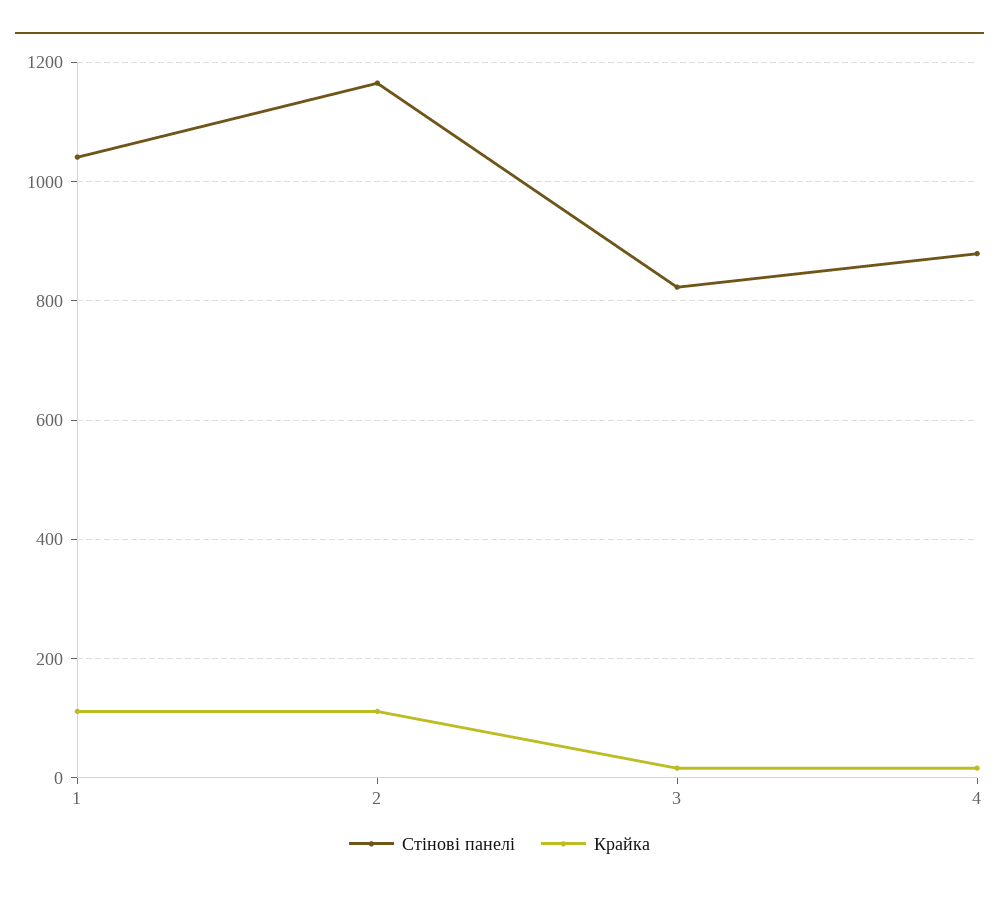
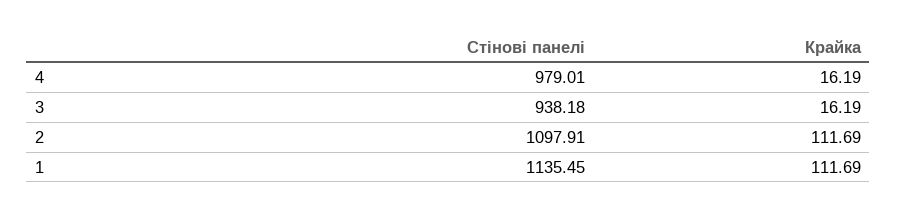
Стінові панелі, 1: 1040 -> 1135.45
Стінові панелі, 2: 1160 -> 1097.91
Стінові панелі, 3: 820 -> 938.18
Стінові панелі, 4: 880 -> 979.01

